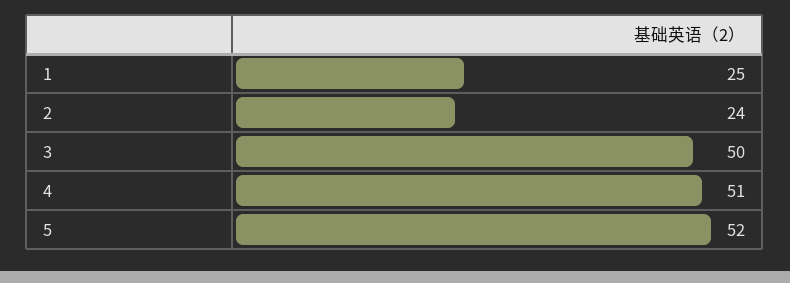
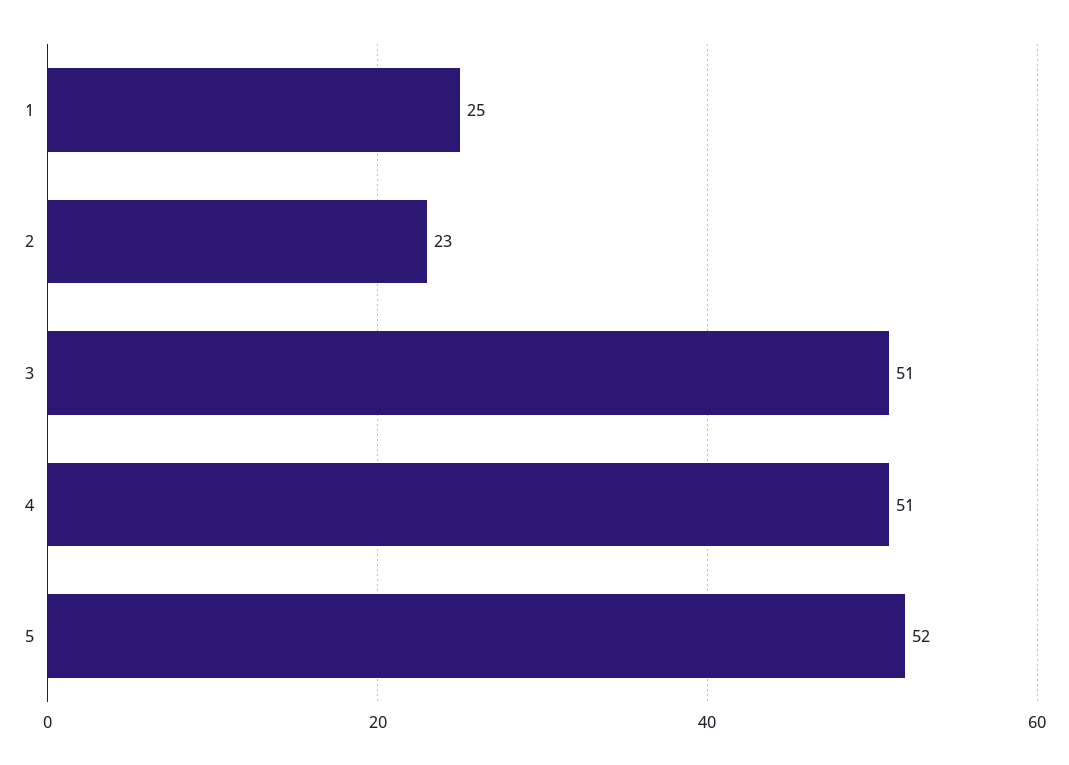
2: 24 -> 23
3: 50 -> 51

